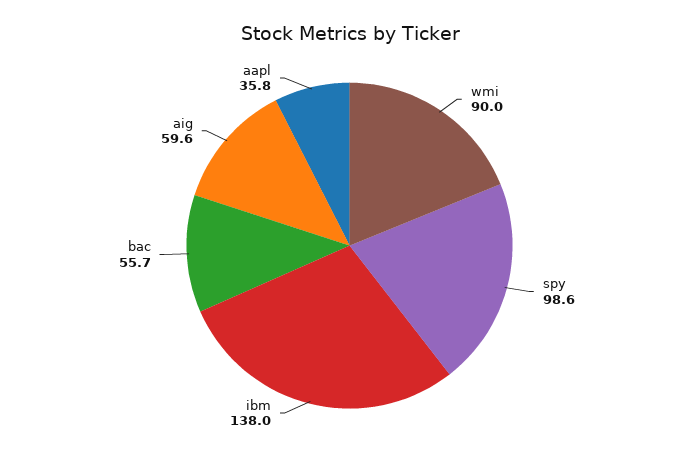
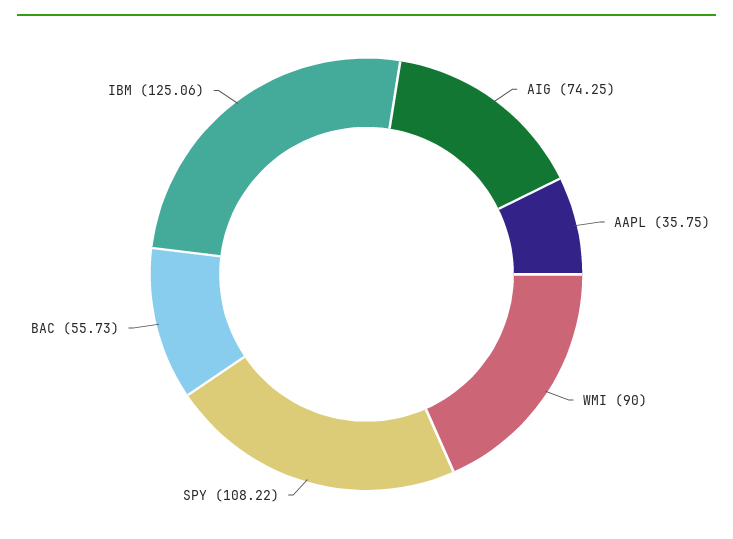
spy: 98.6 -> 108.22
ibm: 138 -> 125.06
aig: 59.6 -> 74.25

